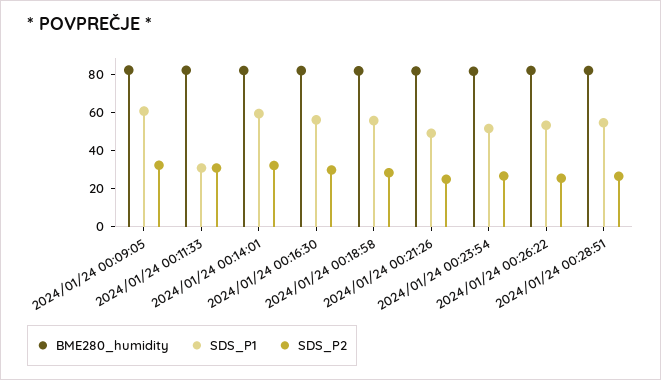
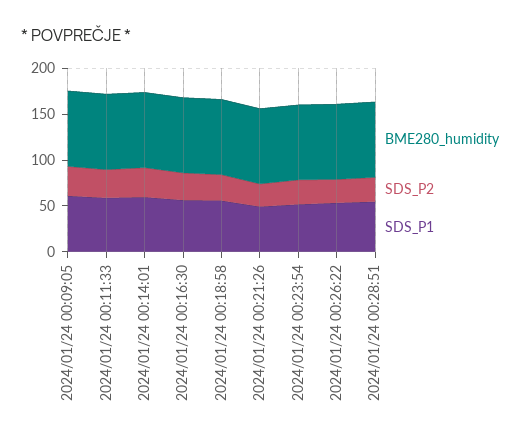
SDS_P1, 2024/01/24 00:11:33: 30 -> 60

